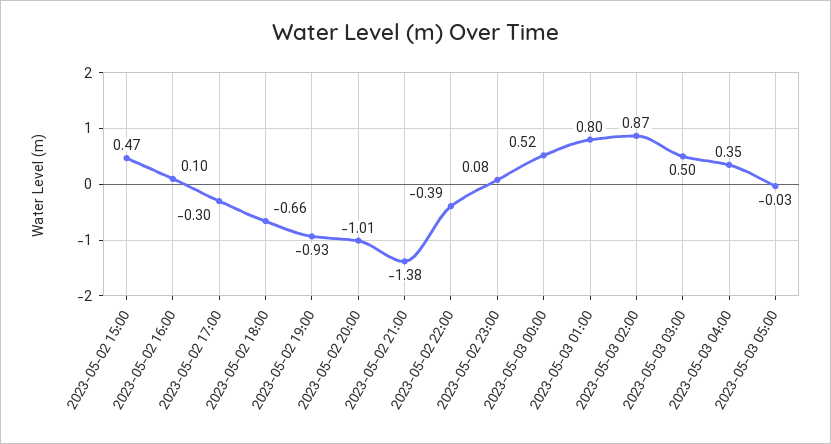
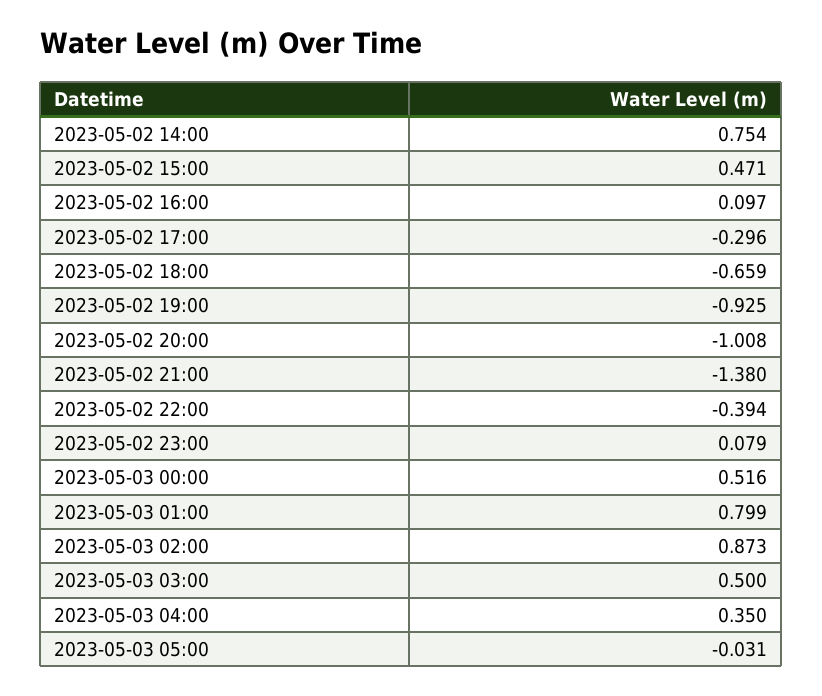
2023-05-02 14:00: none -> 0.754

